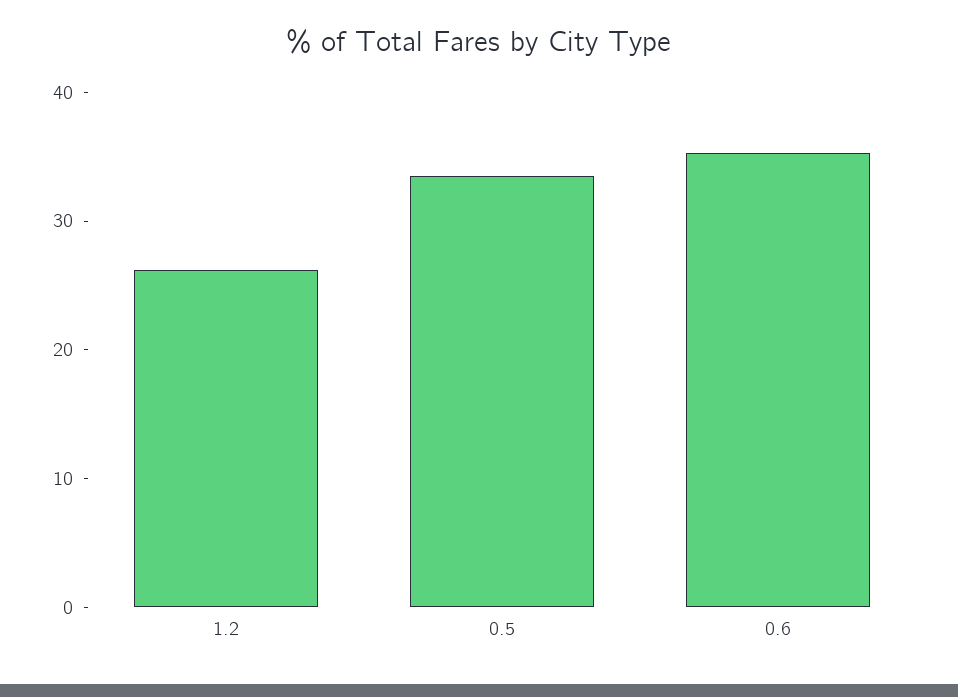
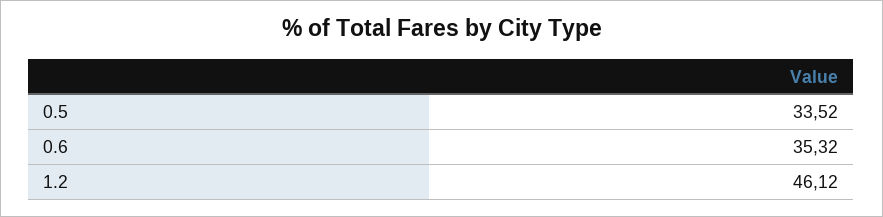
1.2: 26 -> 46.12

